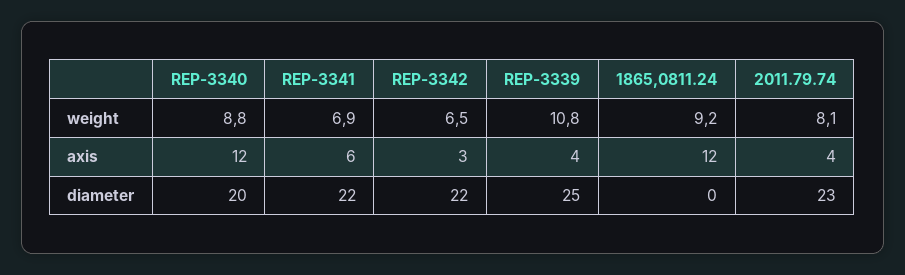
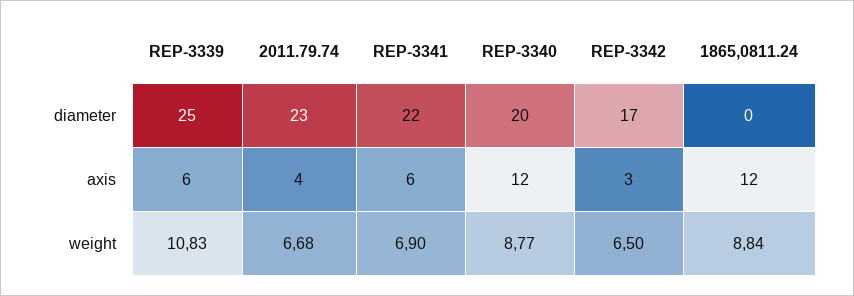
1865,0811.24, weight: 9.2 -> 8.84
2011.79.74, weight: 8.1 -> 6.68
REP-3339, axis: 4 -> 6
REP-3342, diameter: 22 -> 17

